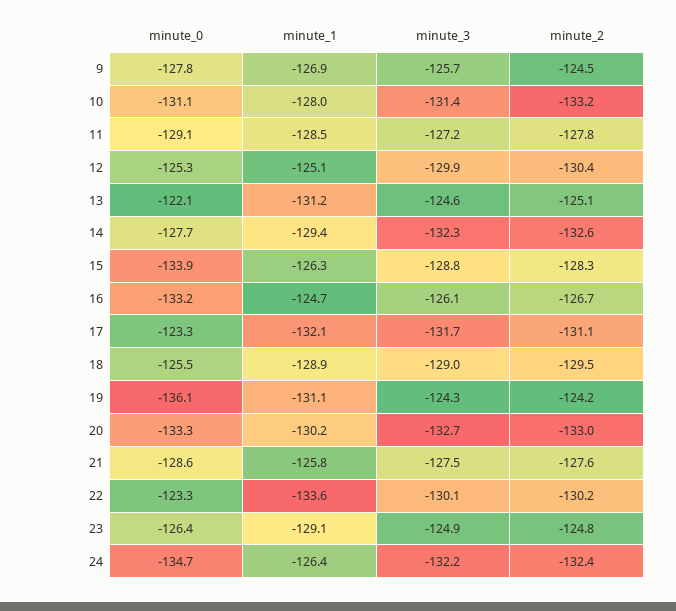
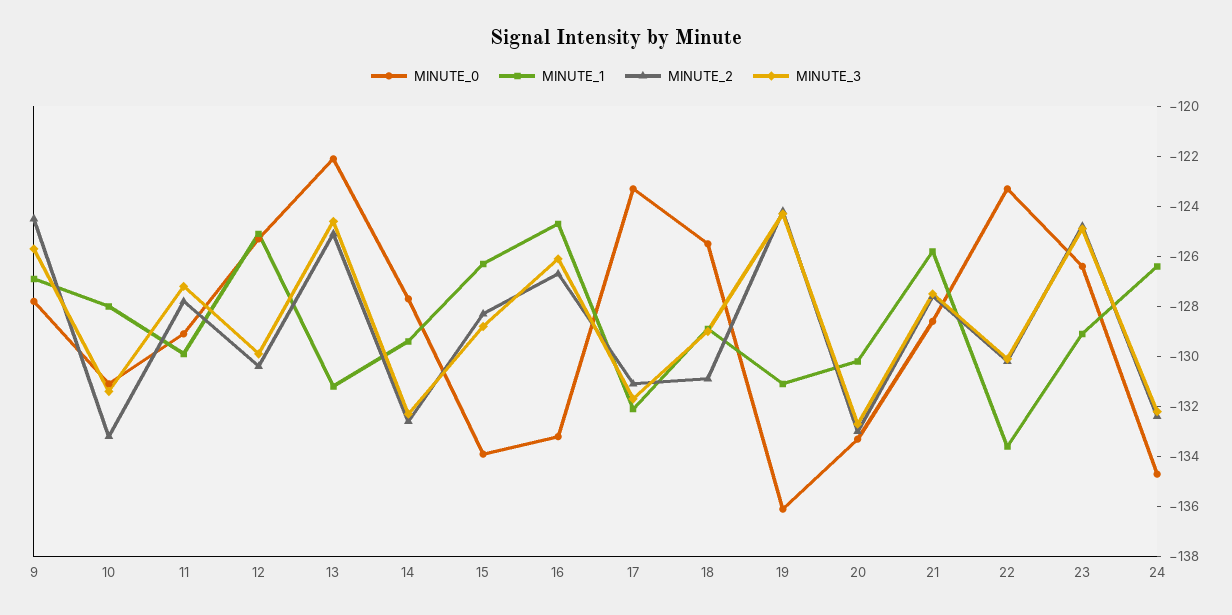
minute_1, 11: -128.5 -> -130
minute_2, 18: -129.5 -> -131

